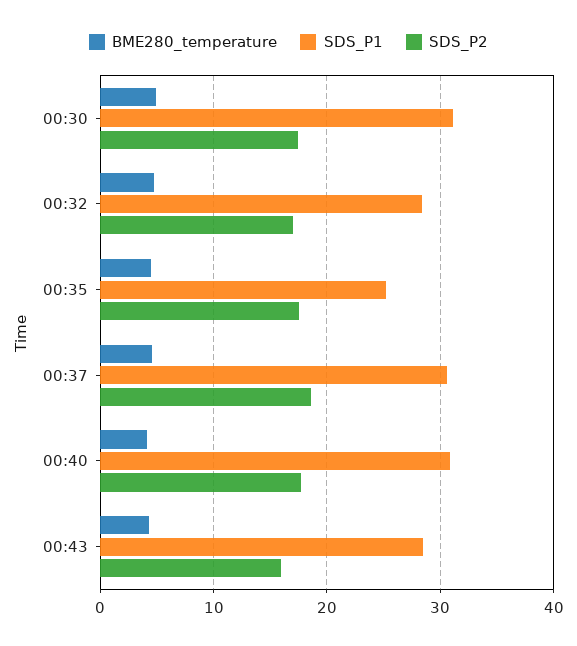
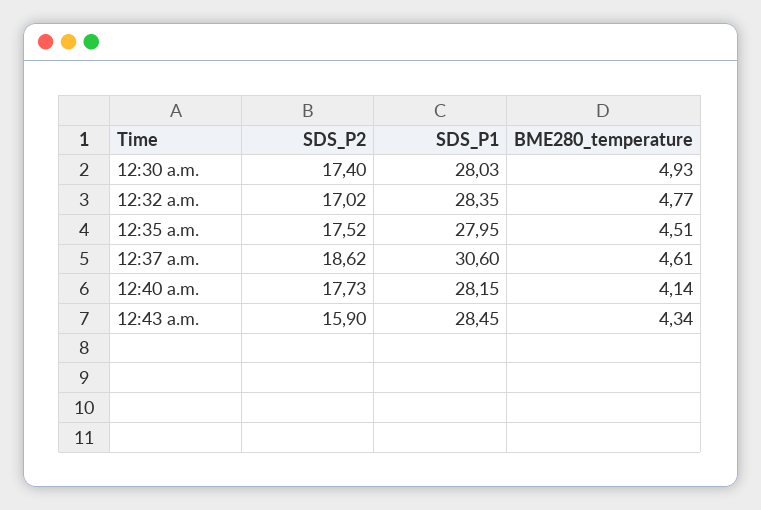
SDS_P1, 00:30: 31 -> 28.03
SDS_P1, 00:35: 25 -> 27.95
SDS_P1, 00:40: 31 -> 28.15

